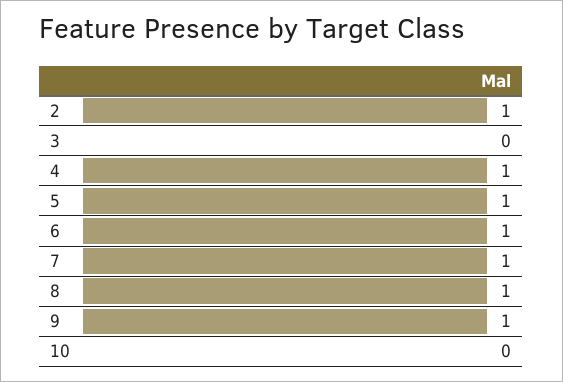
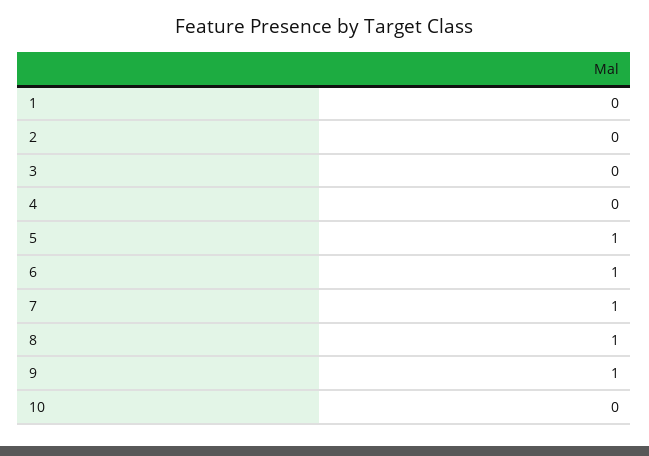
2: 1 -> 0
4: 1 -> 0
1: none -> 0

